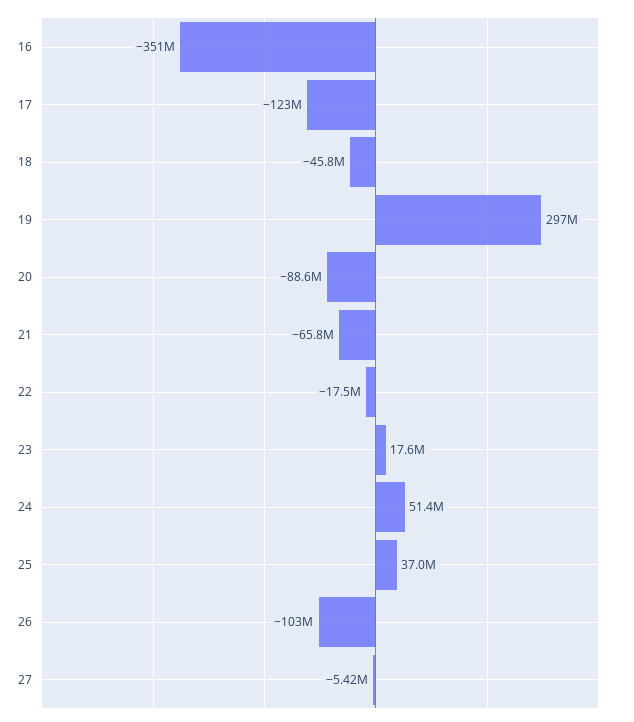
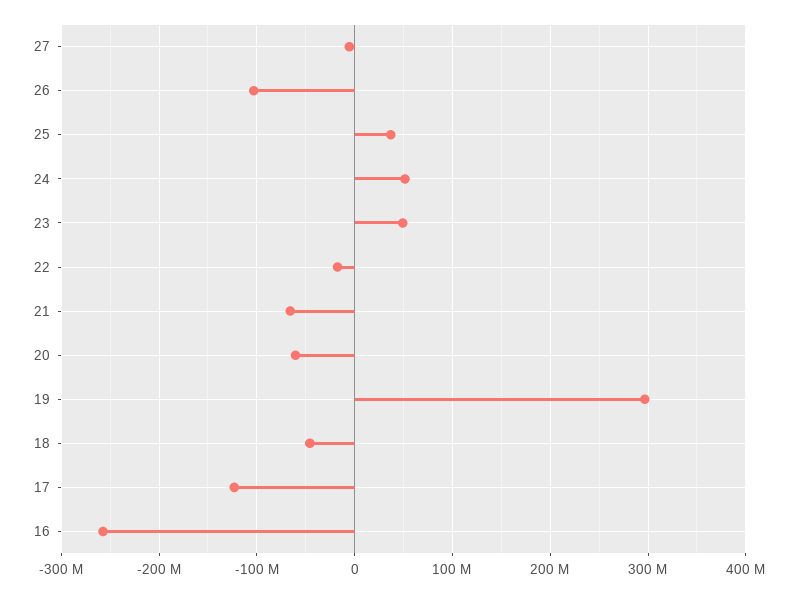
16: -351000000 -> -260000000
20: -88600000 -> -60000000
23: 17600000 -> 50000000

